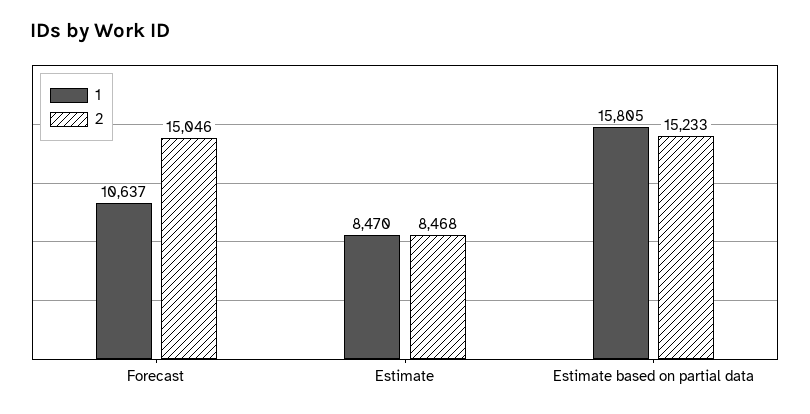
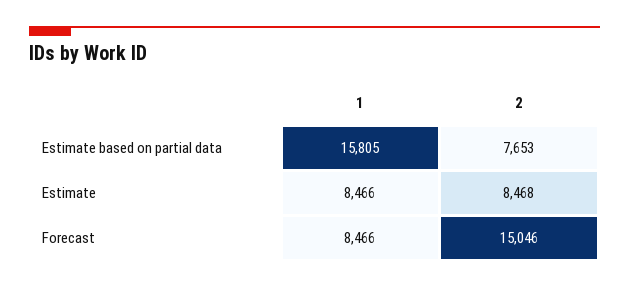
1, Forecast: 10637 -> 8466
1, Estimate: 8470 -> 8466
2, Estimate based on partial data: 15233 -> 7653

